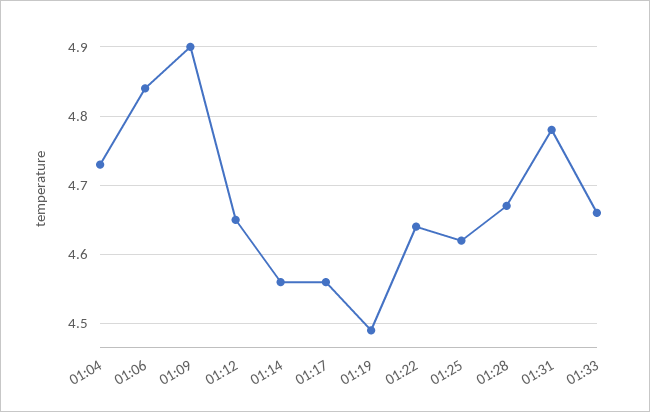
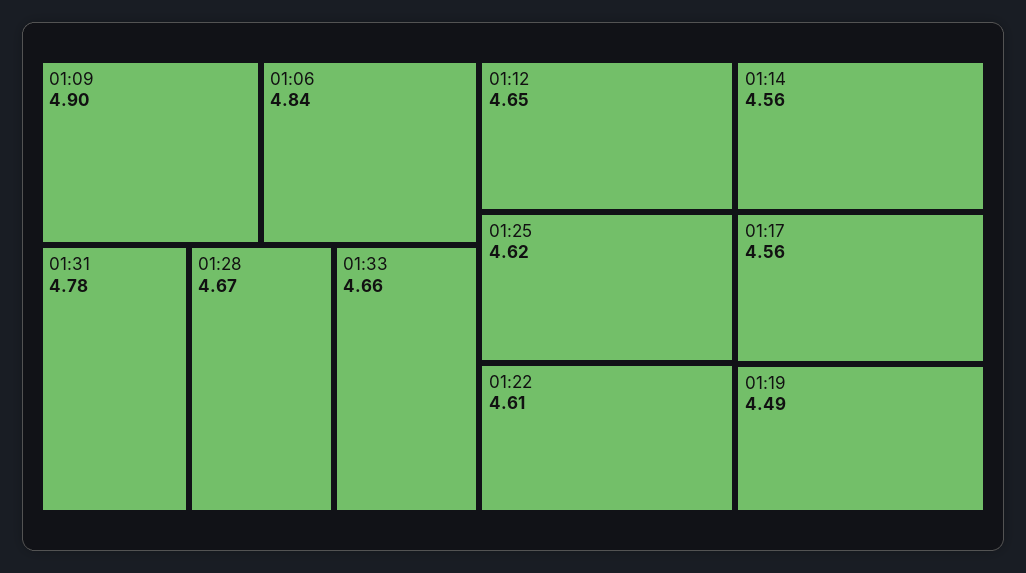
01:04: 4.73 -> none
01:22: 4.64 -> 4.61

